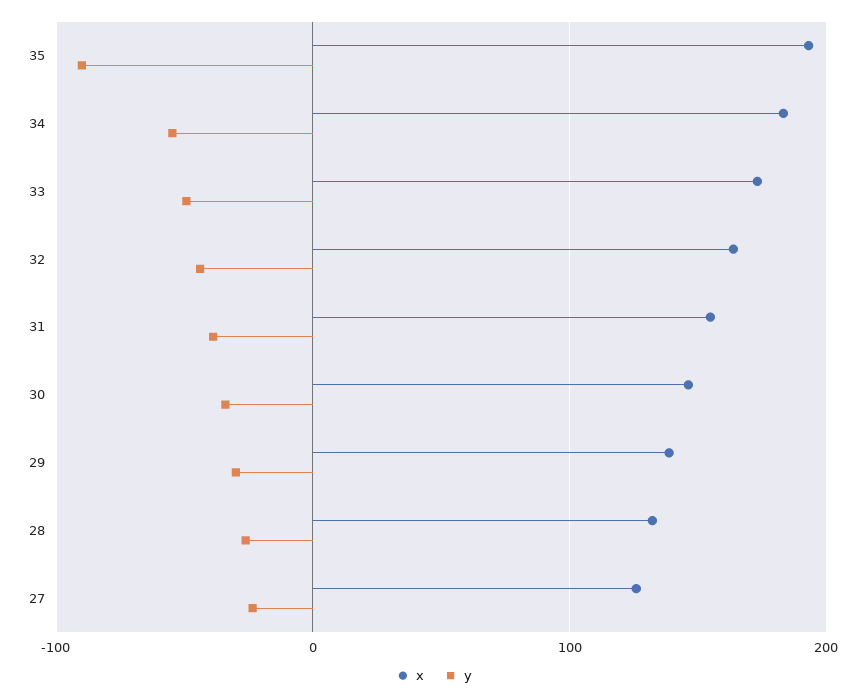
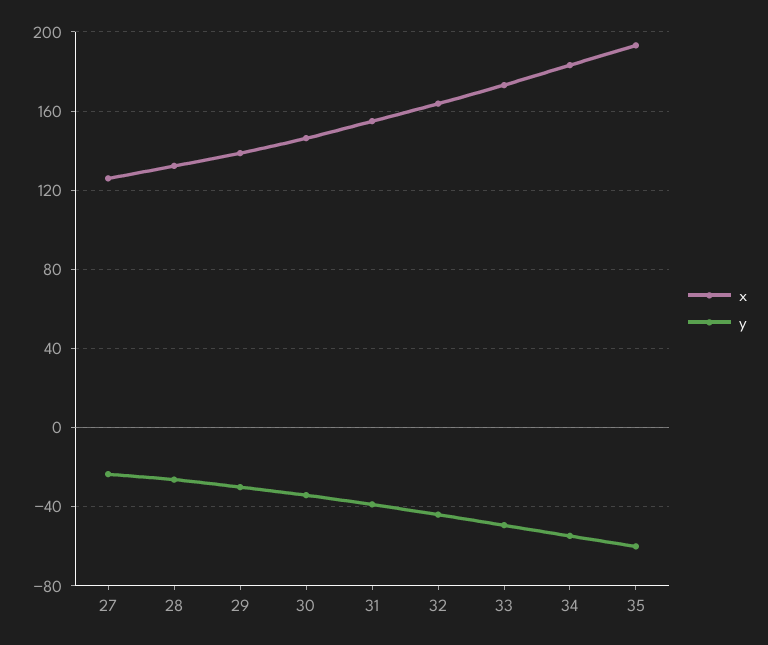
y, 35: -90 -> -60

